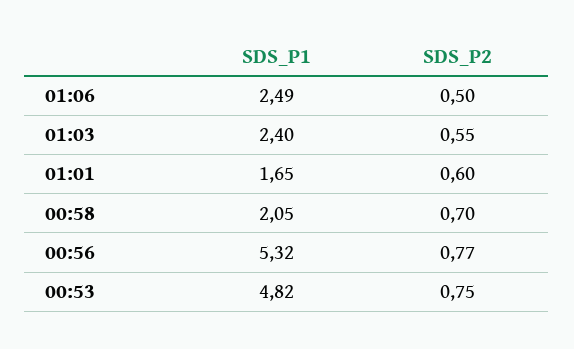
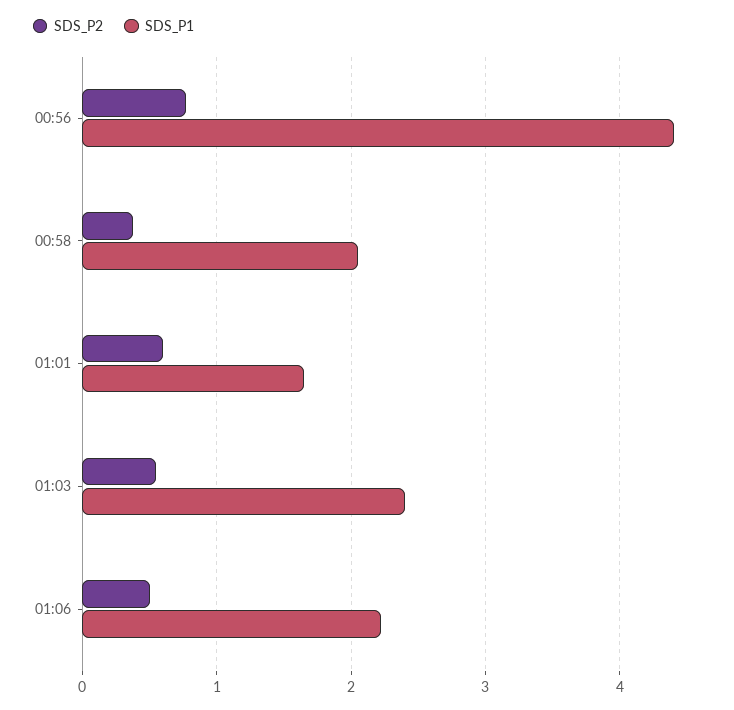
SDS_P1, 01:06: 2.49 -> 2.2
SDS_P2, 00:58: 0.7 -> 0.4
SDS_P1, 00:56: 5.32 -> 4.4
SDS_P1, 00:53: 4.82 -> none
SDS_P2, 00:53: 0.75 -> none

